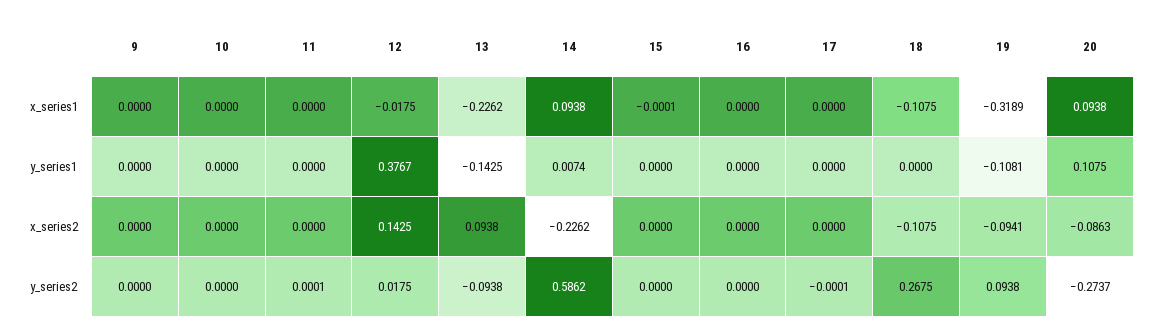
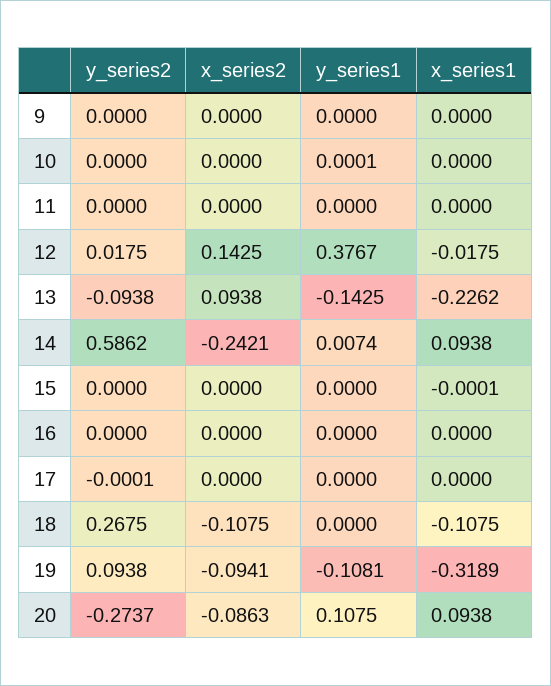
10, y_series1: 0 -> 0.0001
14, x_series2: -0.2262 -> -0.2421
11, y_series2: 0.0001 -> 0

